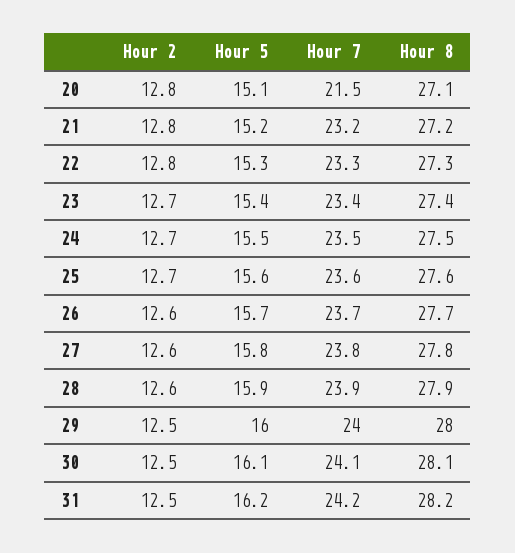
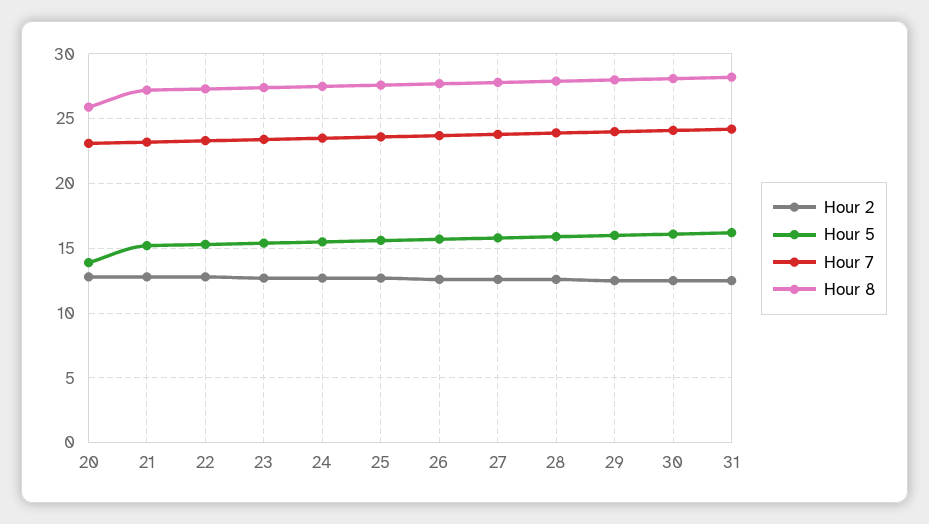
Hour 5, 20: 15.1 -> 14
Hour 7, 20: 21.5 -> 23
Hour 8, 20: 27.1 -> 26

